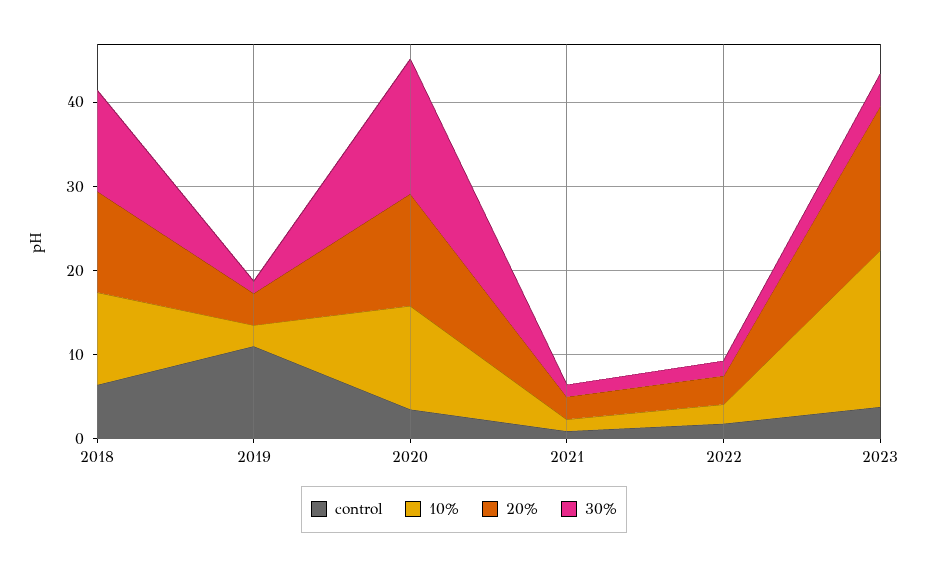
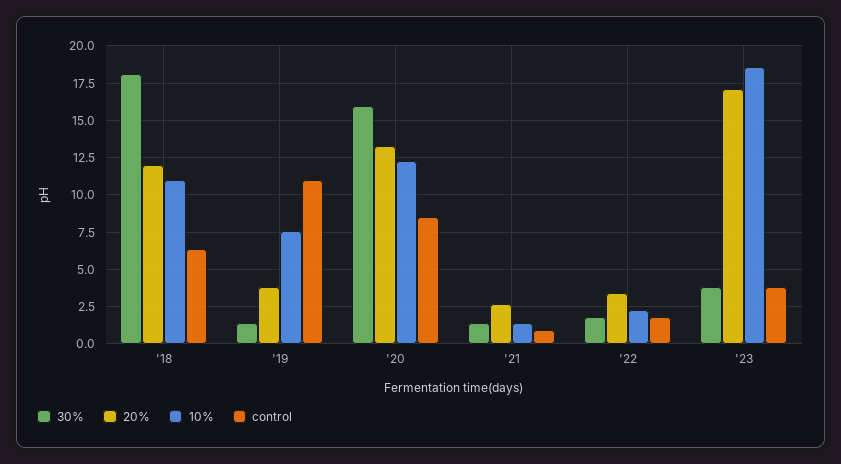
30%, 2018: 12 -> 18
10%, 2019: 2 -> 7.5
control, 2020: 4 -> 8.5

